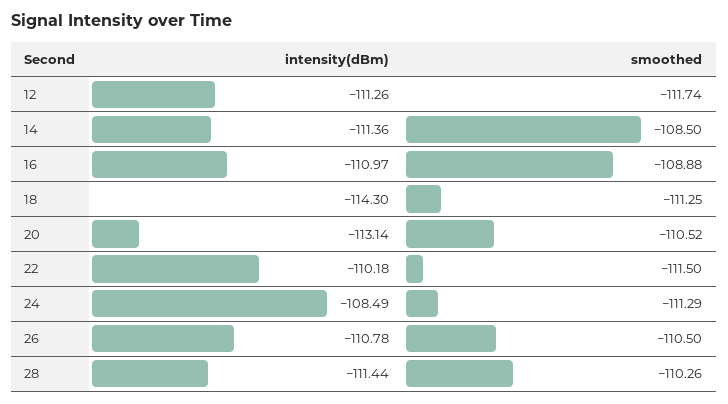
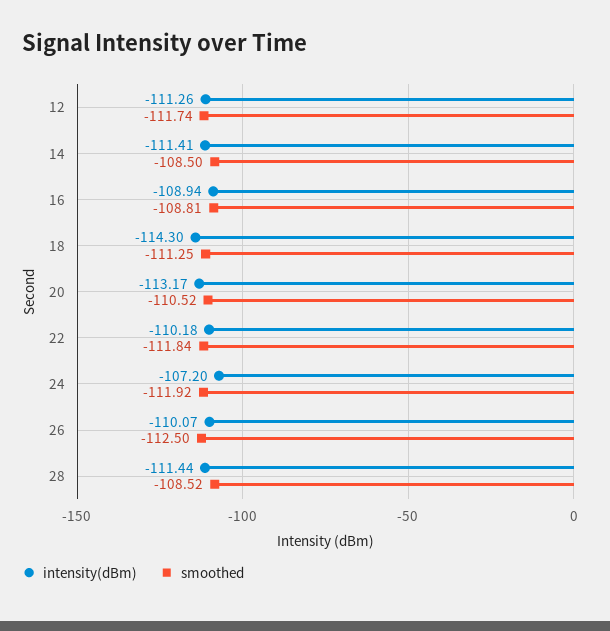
intensity(dBm), 14: -111.36 -> -111.41
intensity(dBm), 16: -110.97 -> -108.94
smoothed, 16: -108.88 -> -108.81
intensity(dBm), 20: -113.14 -> -113.17
smoothed, 22: -111.5 -> -111.84
intensity(dBm), 24: -108.49 -> -107.2
smoothed, 24: -111.29 -> -111.92
intensity(dBm), 26: -110.78 -> -110.07
smoothed, 26: -110.5 -> -112.5
smoothed, 28: -110.26 -> -108.52

